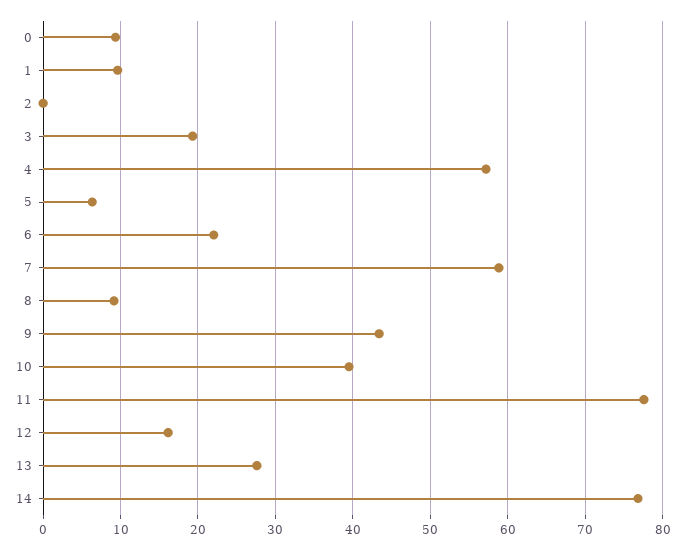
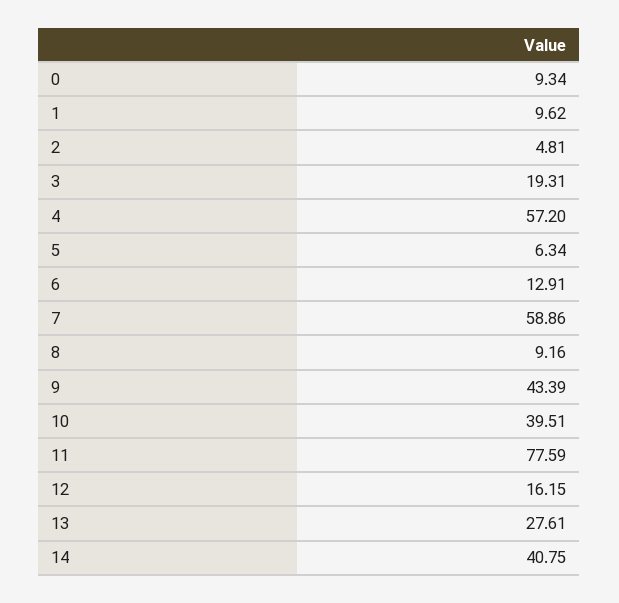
2: 0 -> 4.81
6: 22 -> 12.91
14: 77 -> 40.75

